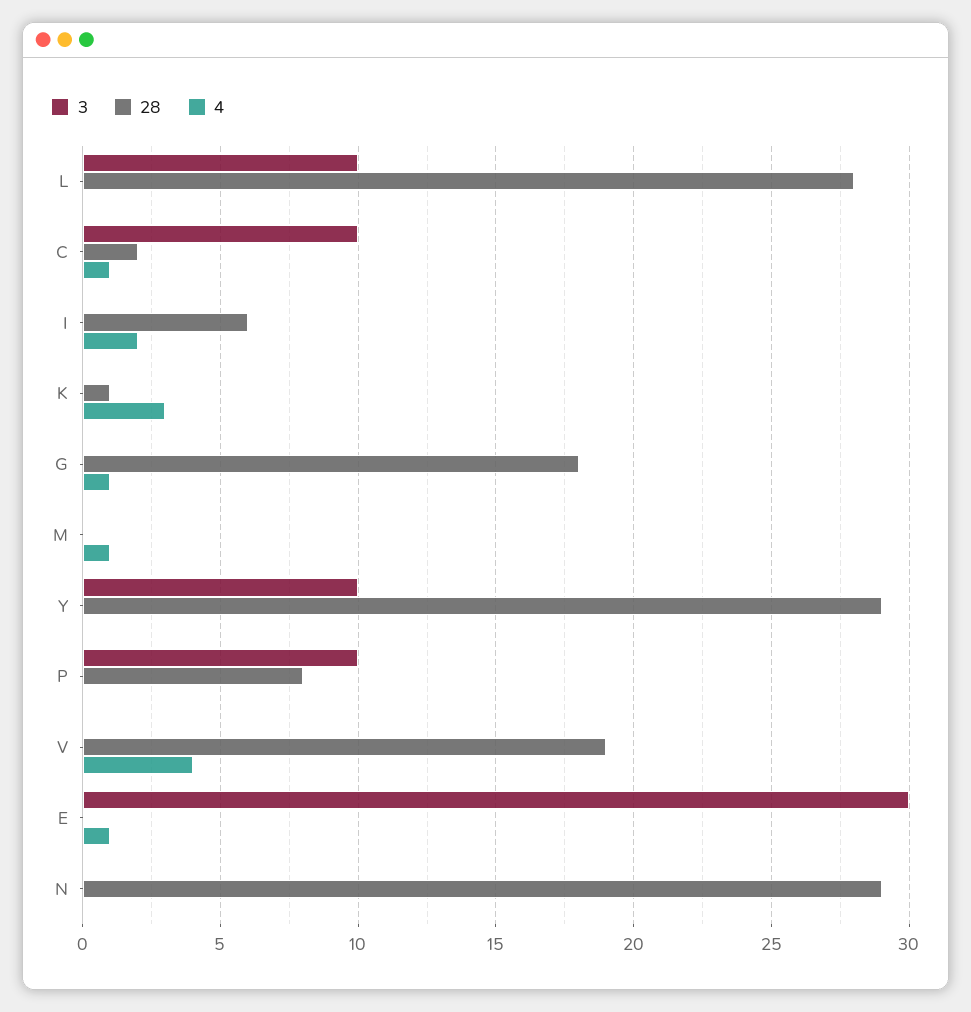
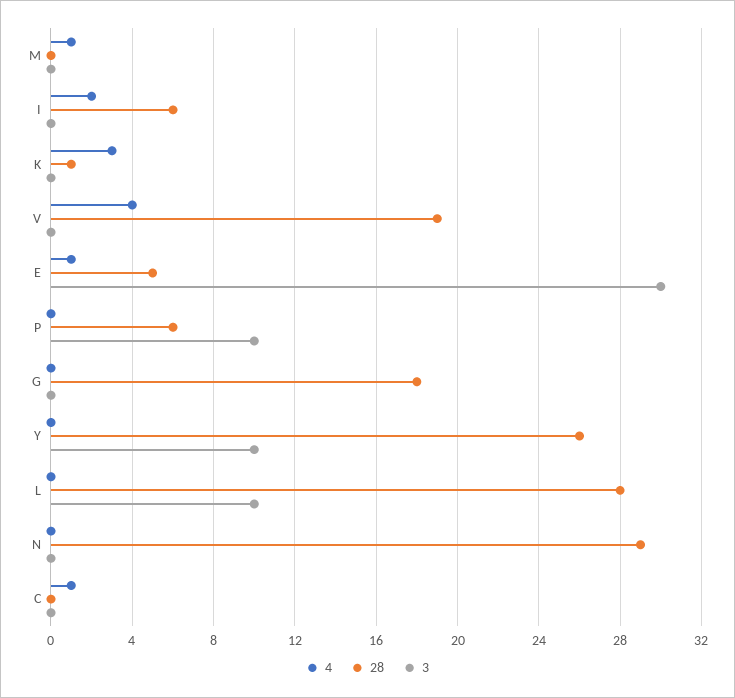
3, C: 10 -> 0
28, C: 2 -> 0
4, G: 1 -> 0
28, Y: 29 -> 26
28, P: 8 -> 6
28, E: 0 -> 5

